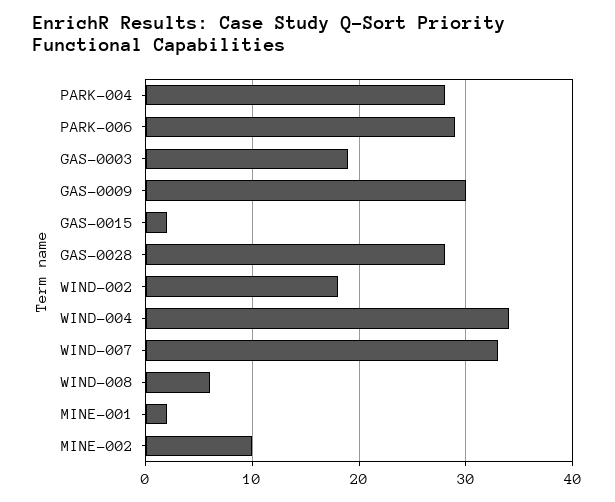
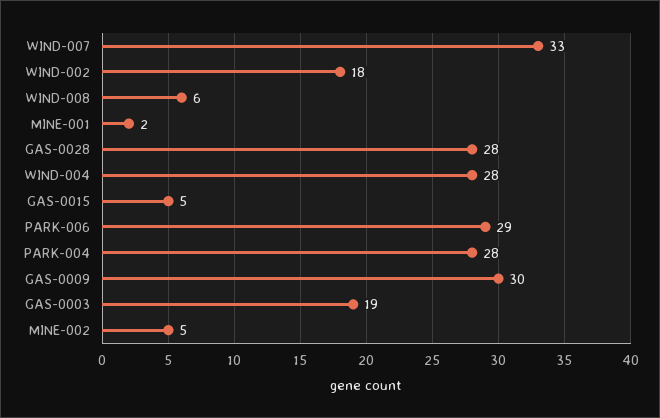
GAS-0015: 2 -> 5
WIND-004: 34 -> 28
MINE-002: 10 -> 5

